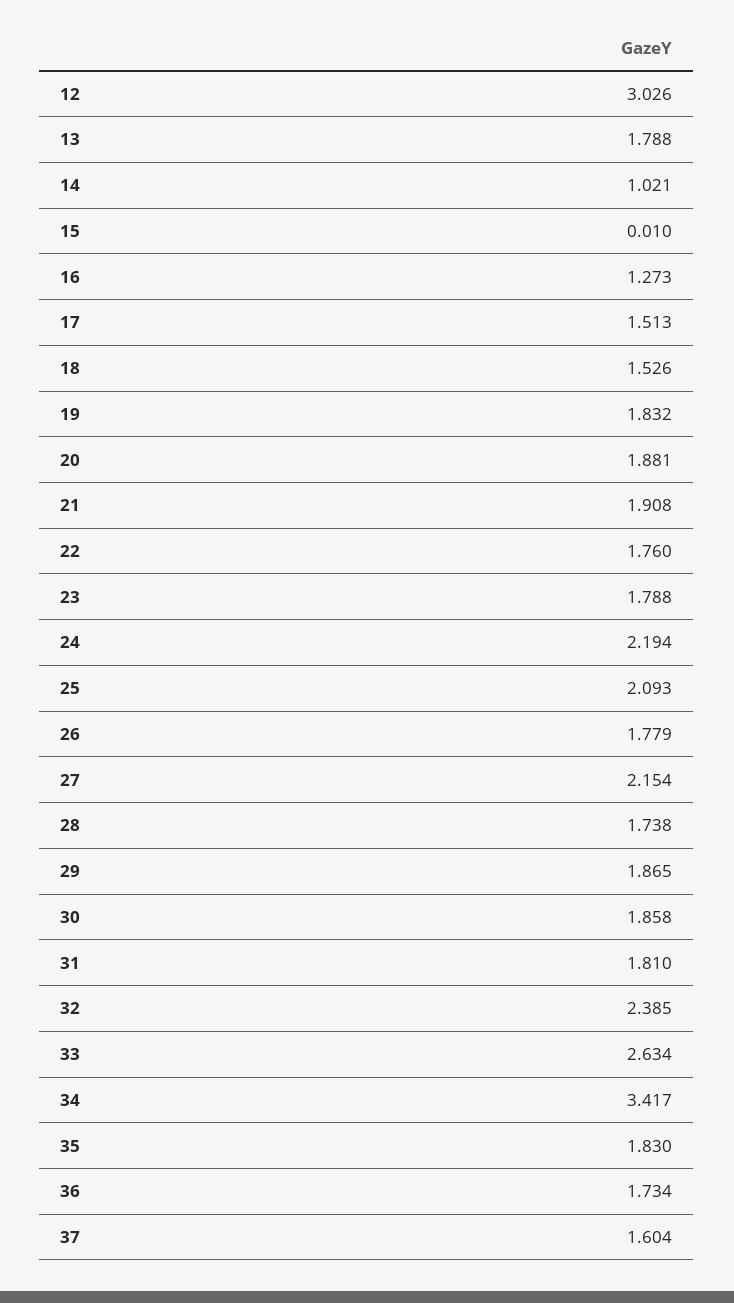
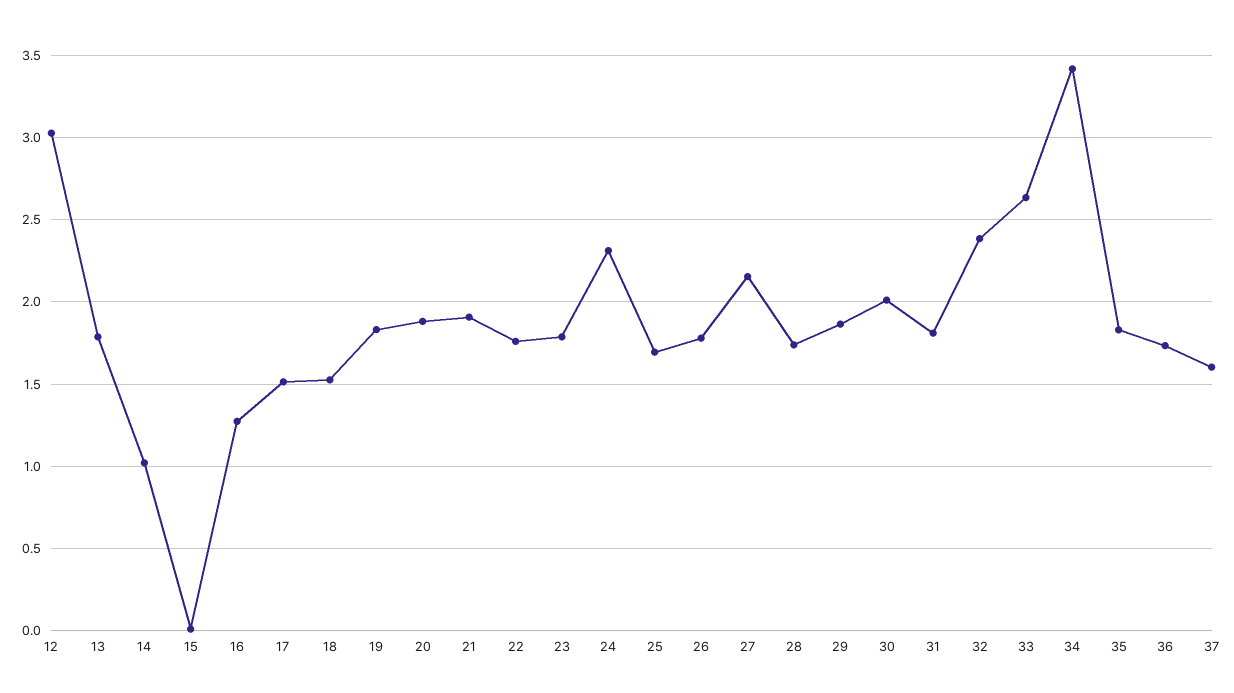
24: 2.194 -> 2.3
25: 2.093 -> 1.7
30: 1.858 -> 2

